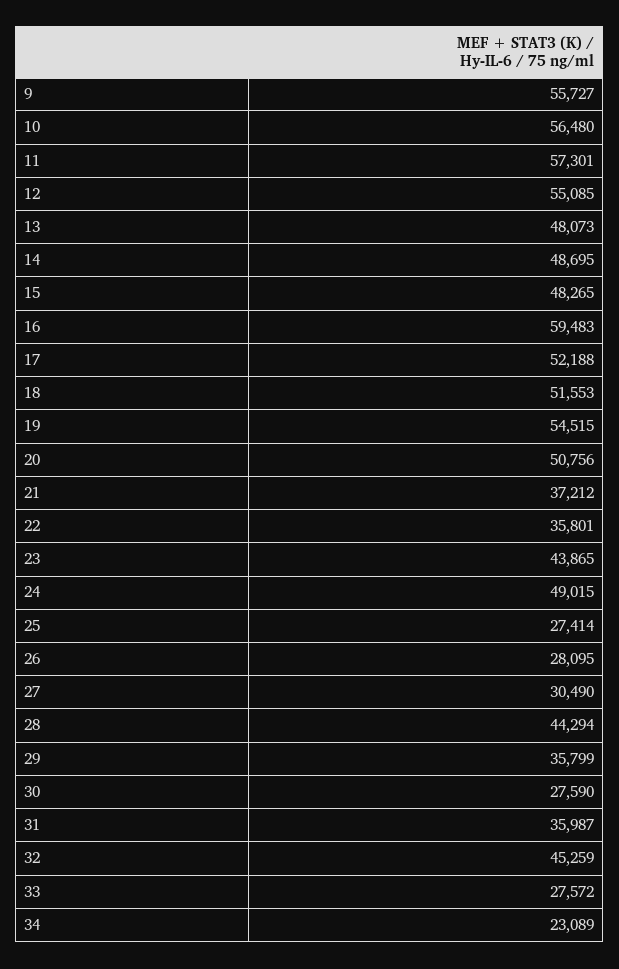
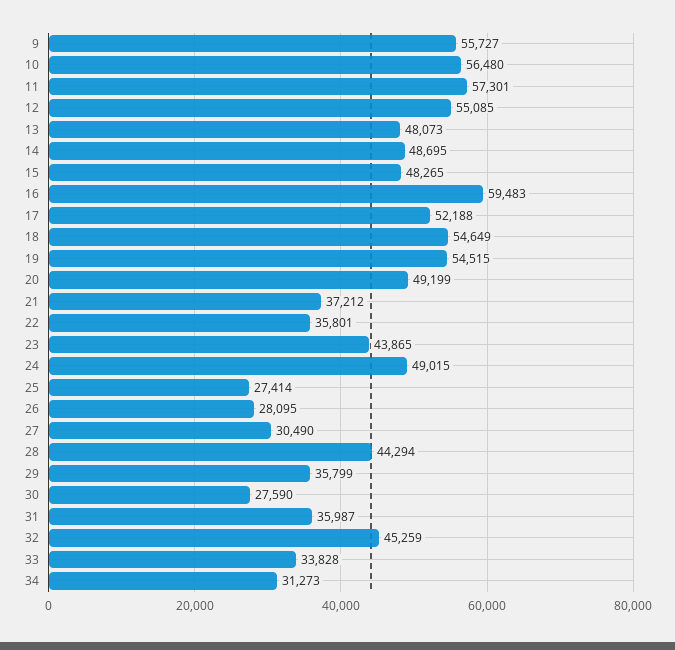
18: 51553 -> 54649
20: 50756 -> 49199
33: 27572 -> 33828
34: 23089 -> 31273

